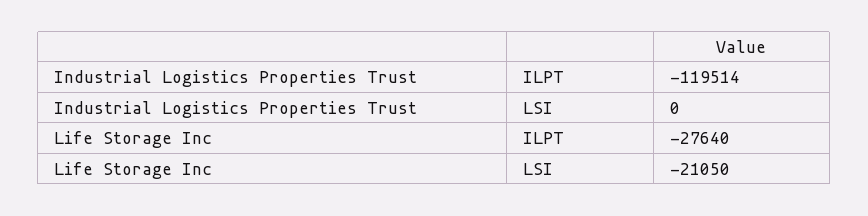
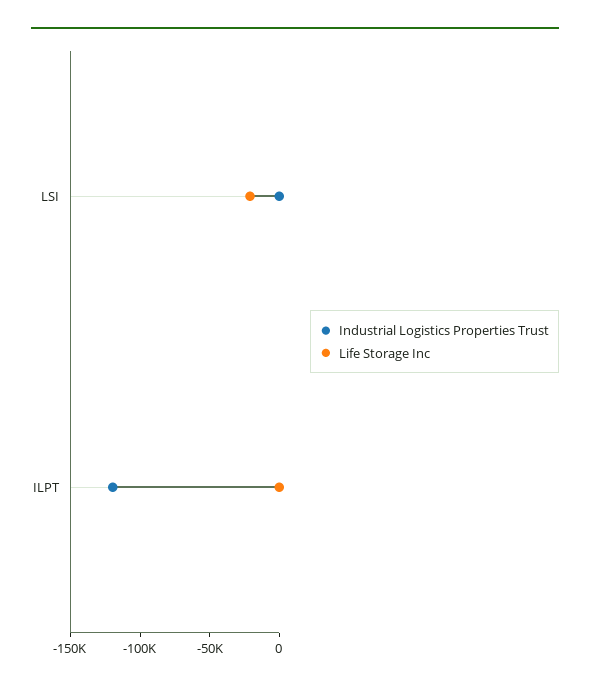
Life Storage Inc, ILPT: -27640 -> 0

